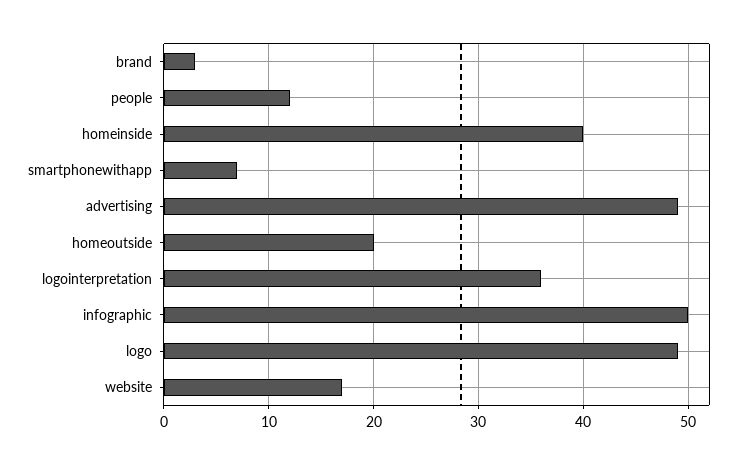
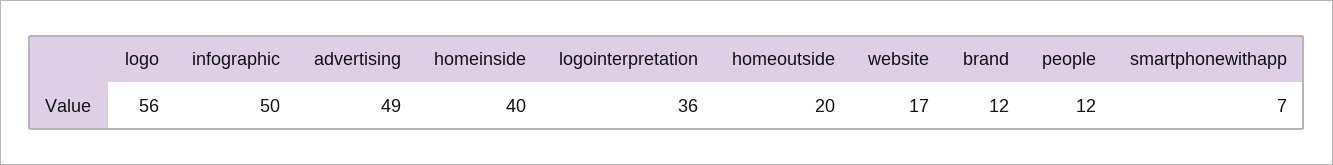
brand: 3 -> 12
logo: 49 -> 56

